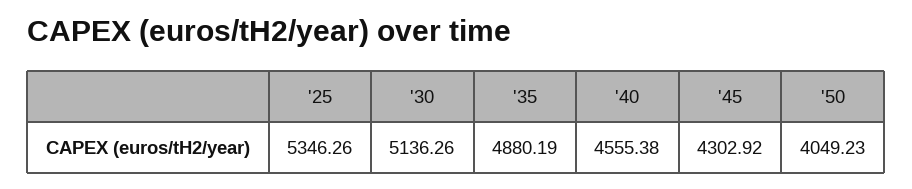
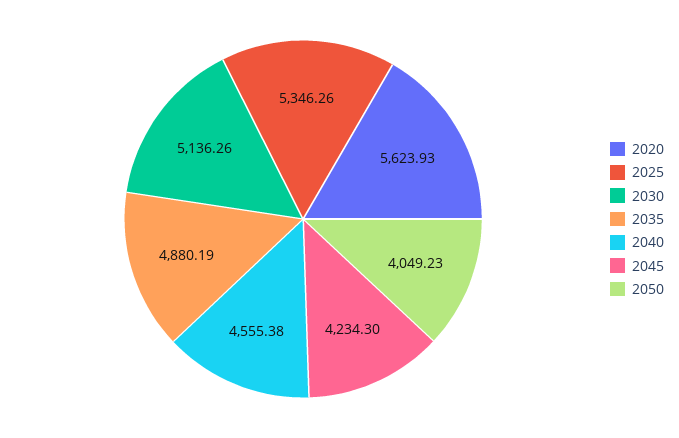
'45: 4302.92 -> 4234.3
2020: none -> 5623.93

